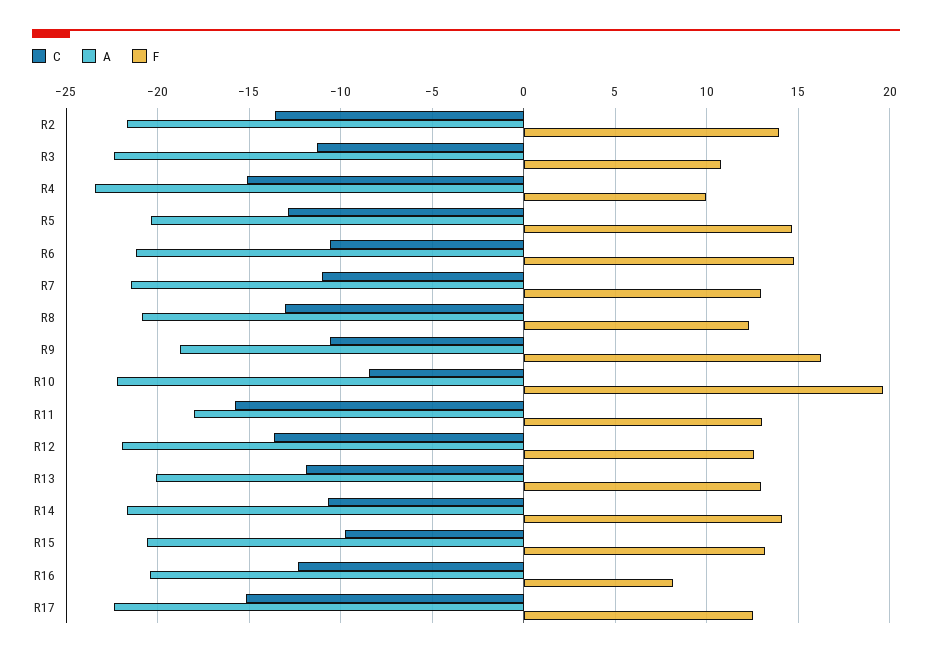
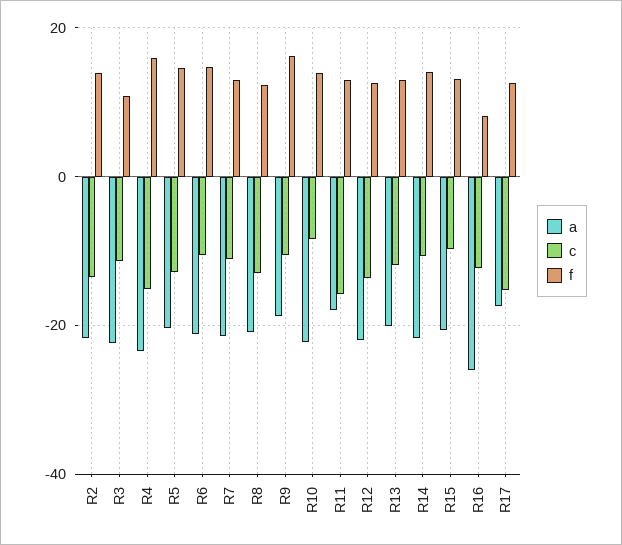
F, R4: 10 -> 16
F, R10: 19.5 -> 14
A, R16: -20.5 -> -26
A, R17: -22.5 -> -18

